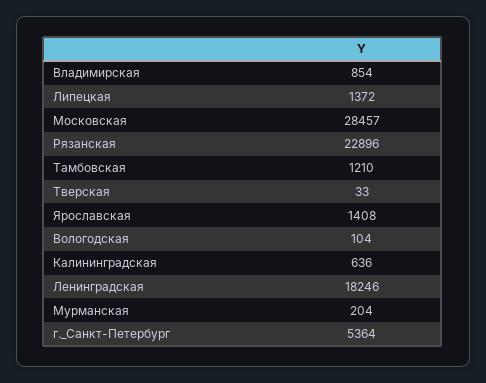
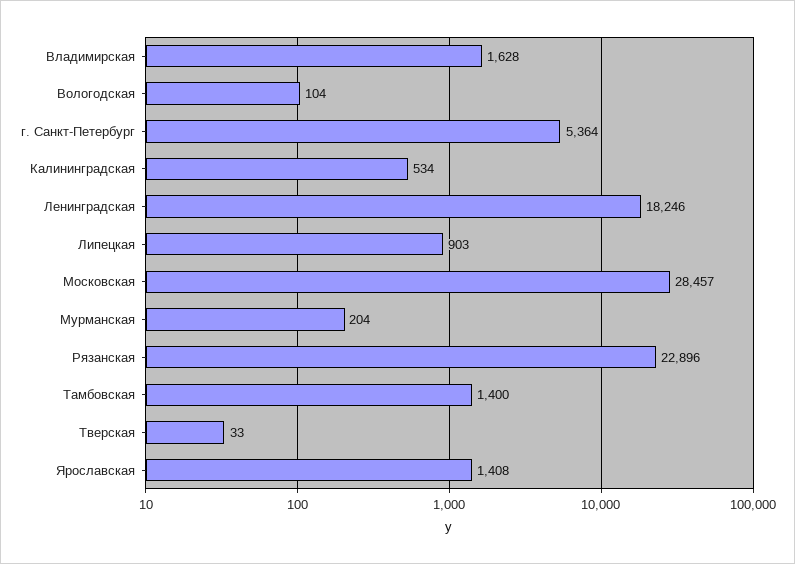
Владимирская: 854 -> 1628
Липецкая: 1372 -> 903
Тамбовская: 1210 -> 1400
Калининградская: 636 -> 534

